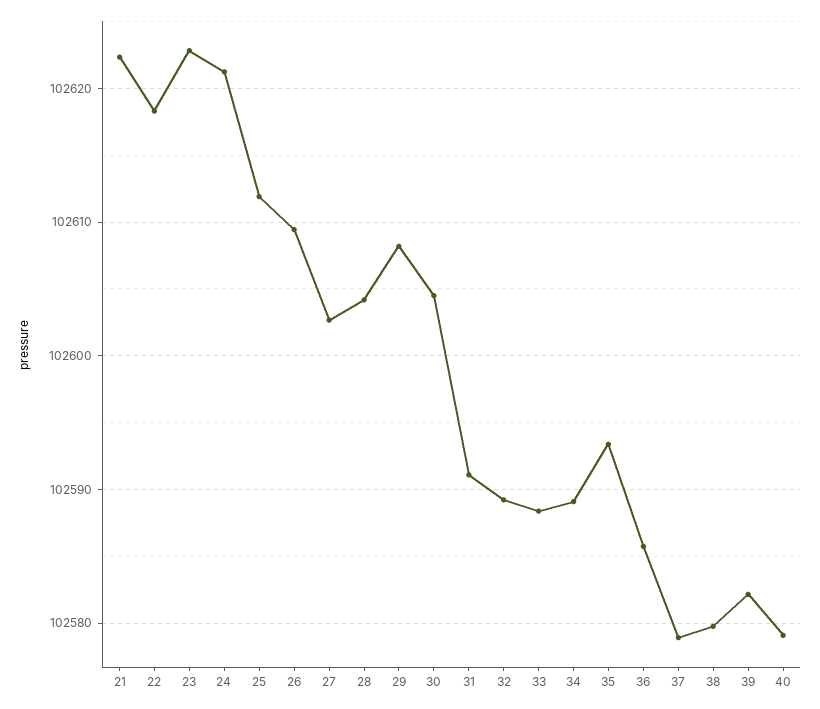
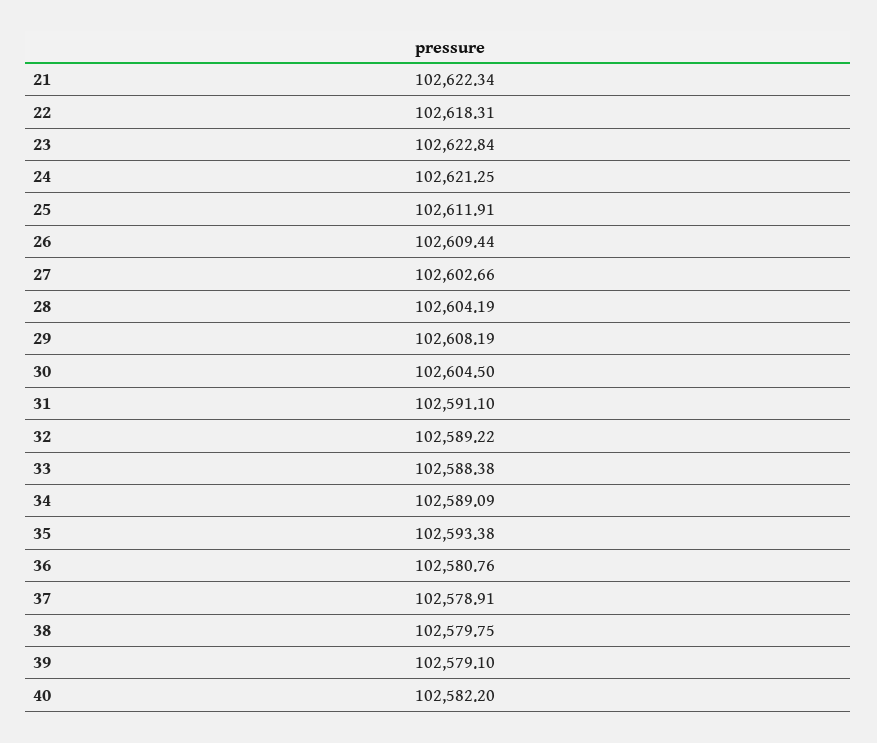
36: 102586 -> 102580.76
39: 102582 -> 102579.1
40: 102579 -> 102582.2

